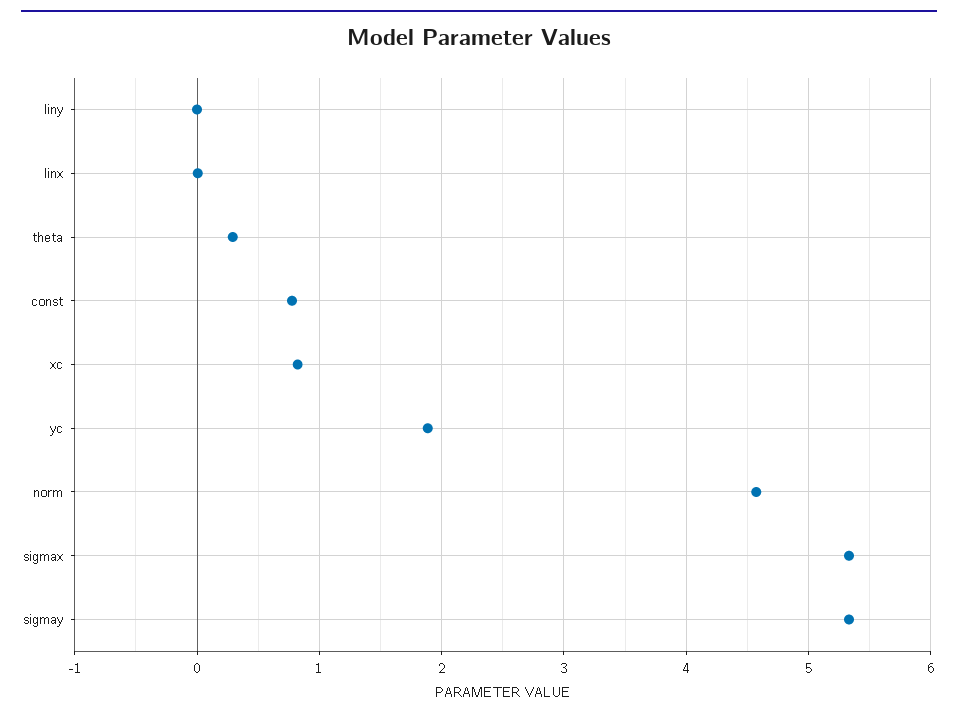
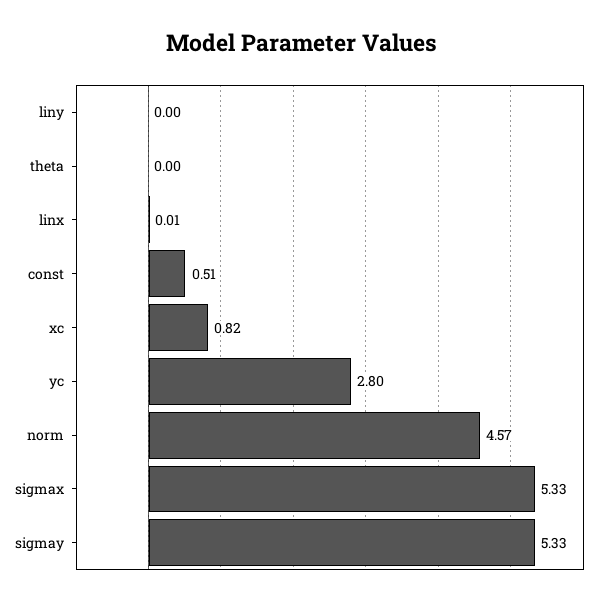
theta: 0.3 -> 0
const: 0.8 -> 0.51
yc: 1.9 -> 2.8

